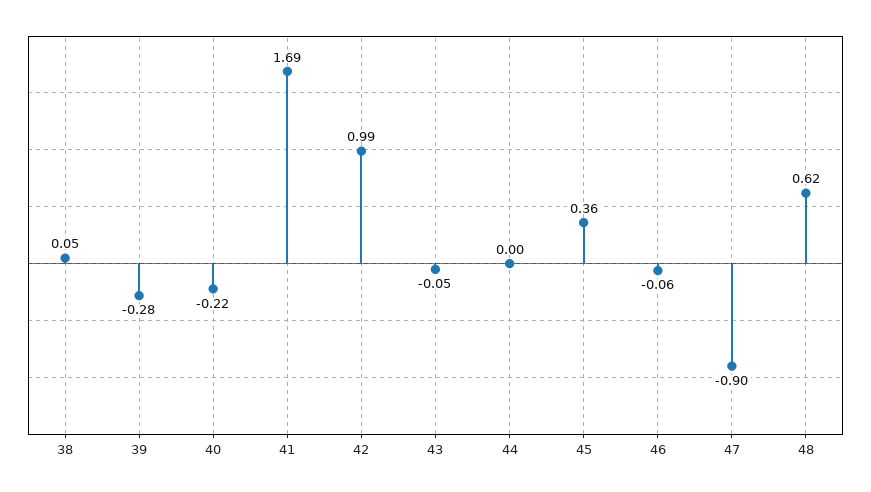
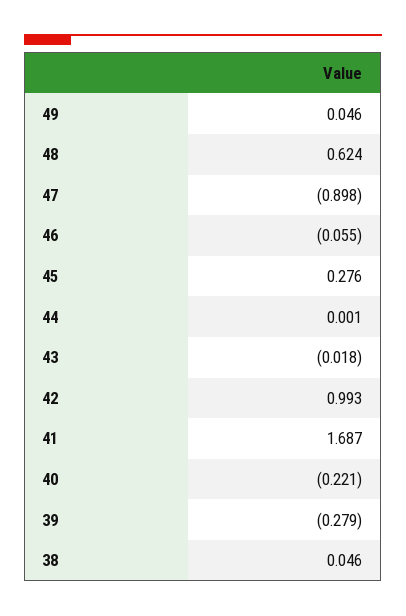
43: -0.05 -> -0.018
45: 0.36 -> 0.276
49: none -> 0.046

